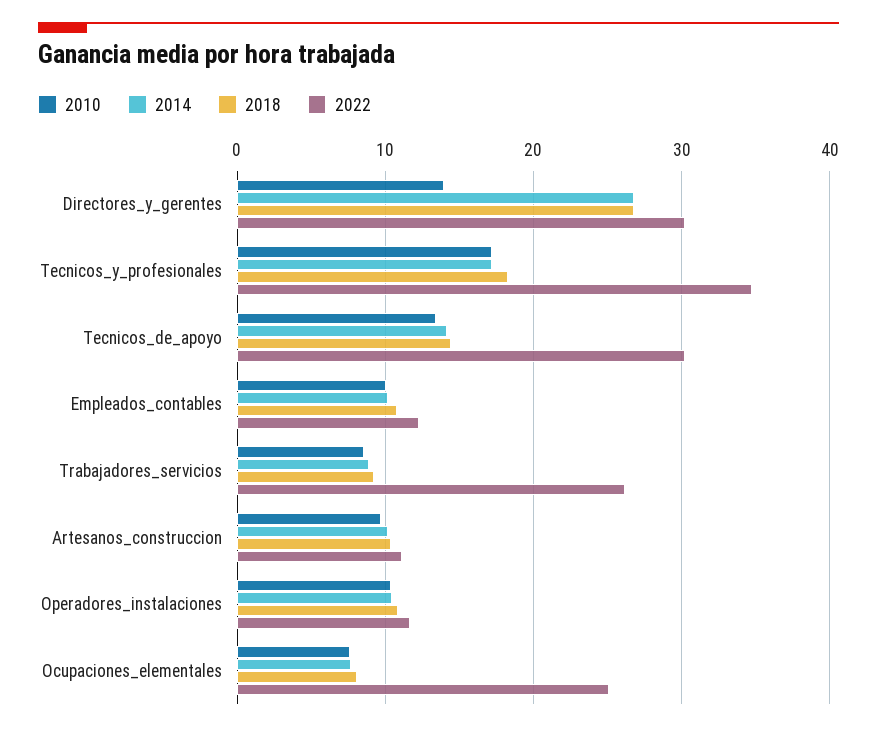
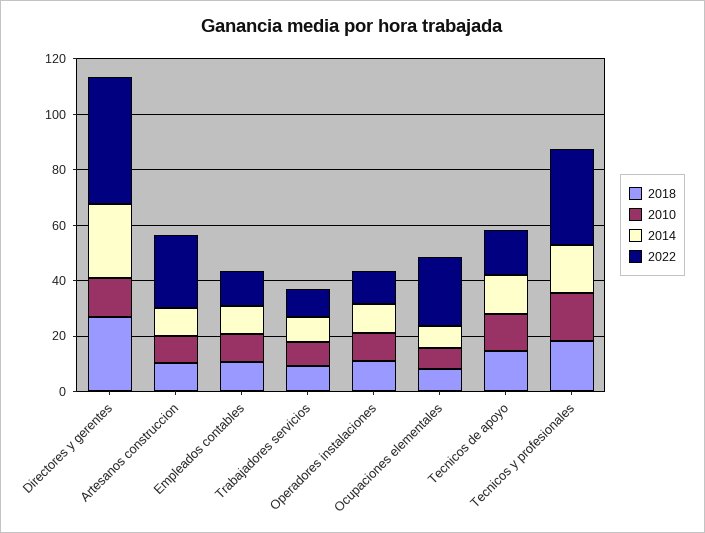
2022, Directores_y_gerentes: 30 -> 45
2022, Tecnicos_de_apoyo: 30 -> 15
2022, Trabajadores_servicios: 26 -> 10
2022, Artesanos_construccion: 11 -> 25

